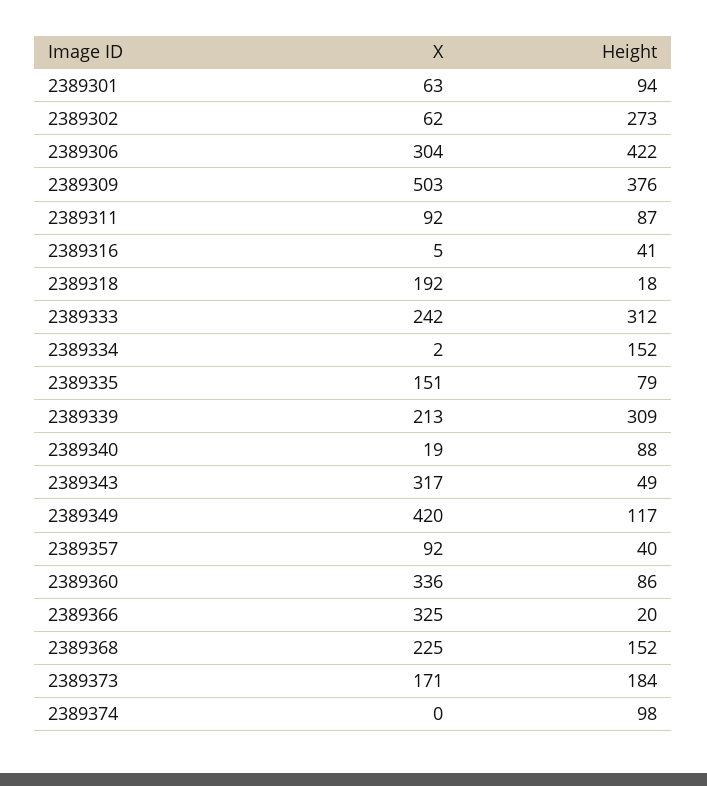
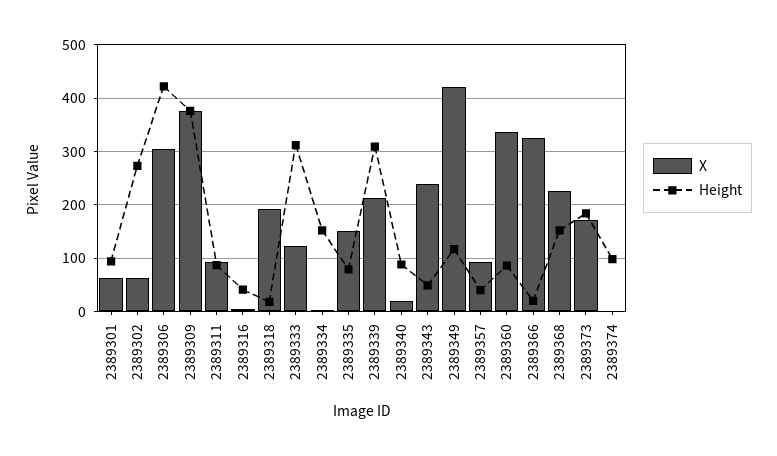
X, 2389309: 503 -> 380
X, 2389333: 242 -> 120
X, 2389343: 317 -> 240

